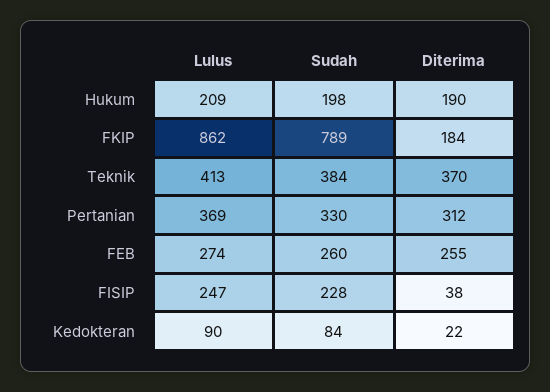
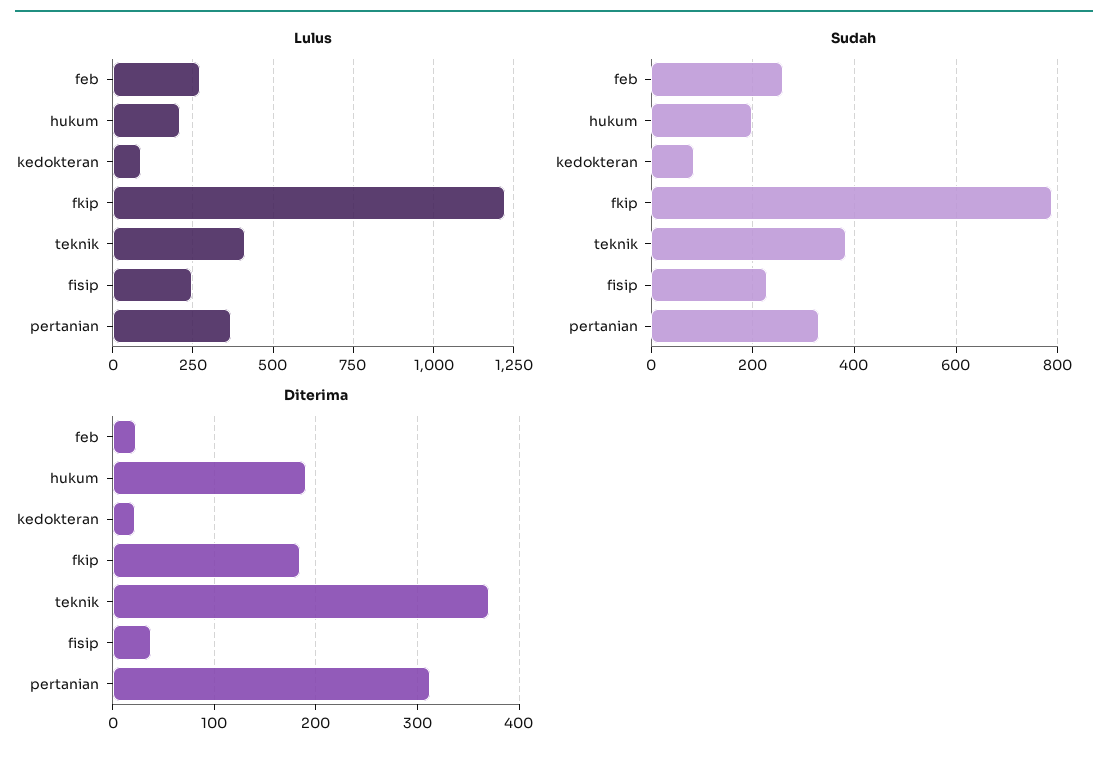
Lulus, FKIP: 862 -> 1225
Diterima, FEB: 255 -> 20

